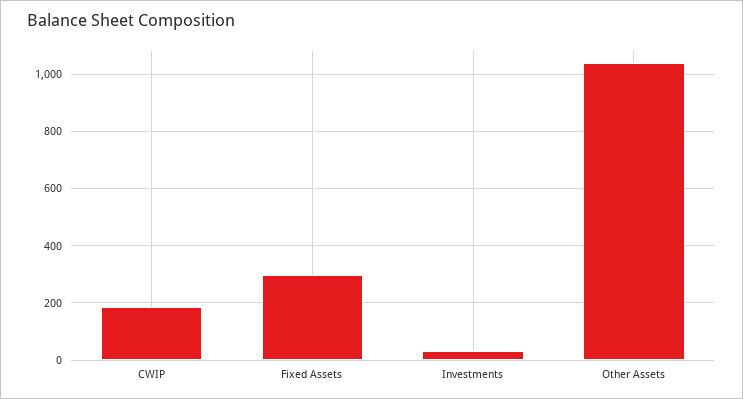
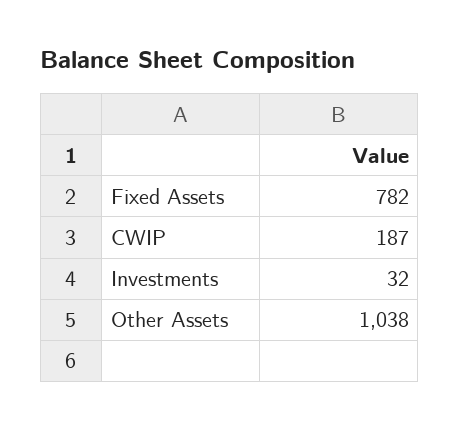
Fixed Assets: 300 -> 782

